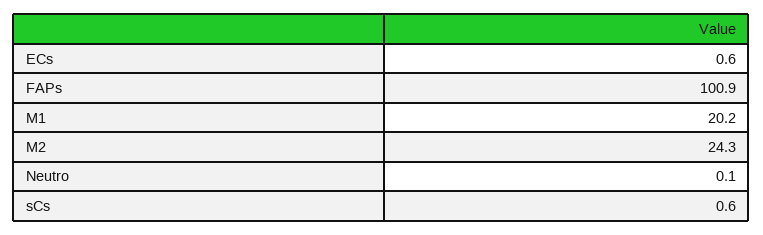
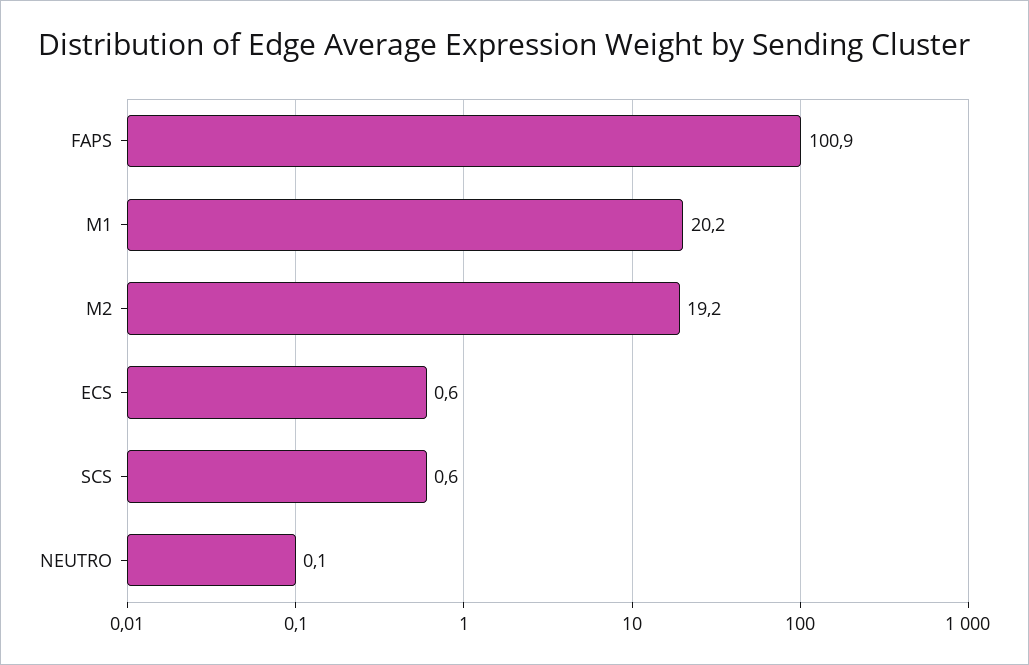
M2: 24.3 -> 19.2

